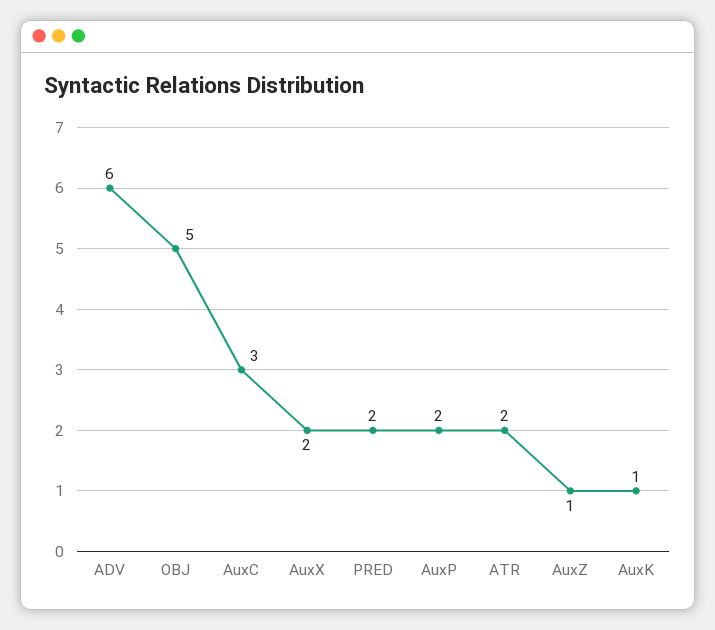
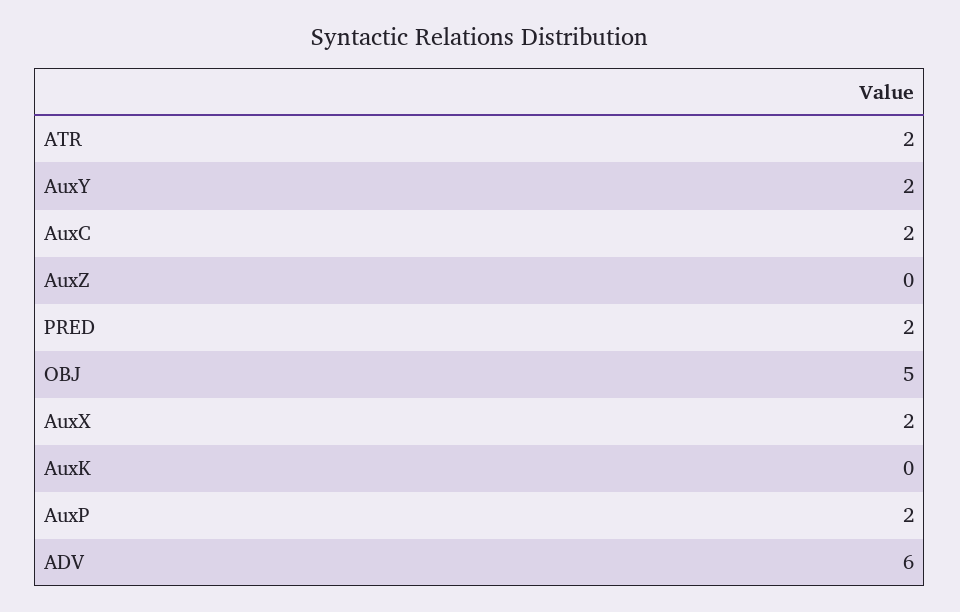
AuxC: 3 -> 2
AuxZ: 1 -> 0
AuxK: 1 -> 0
AuxY: none -> 2

